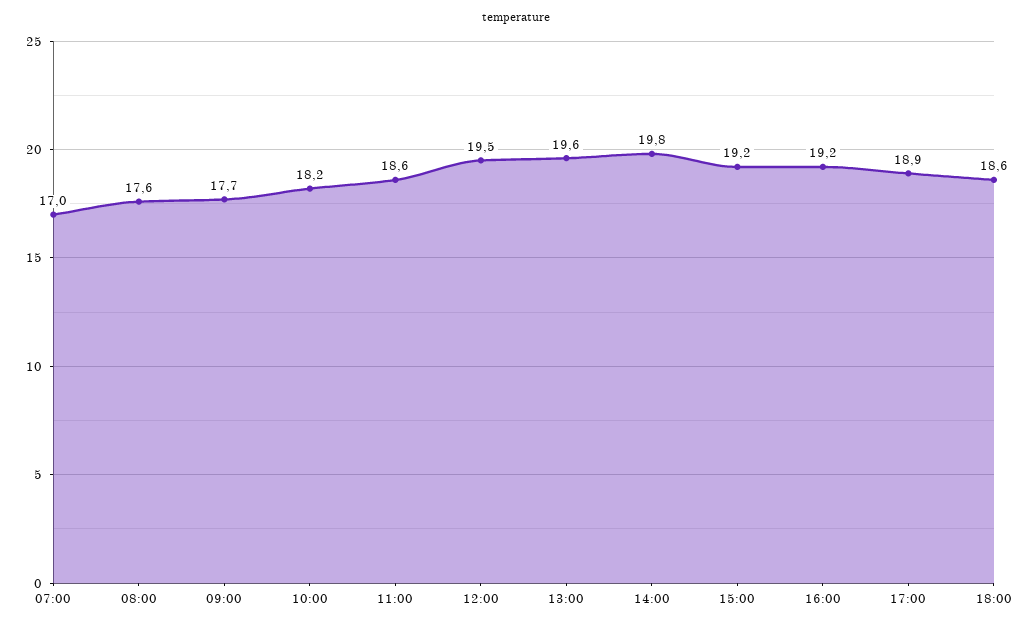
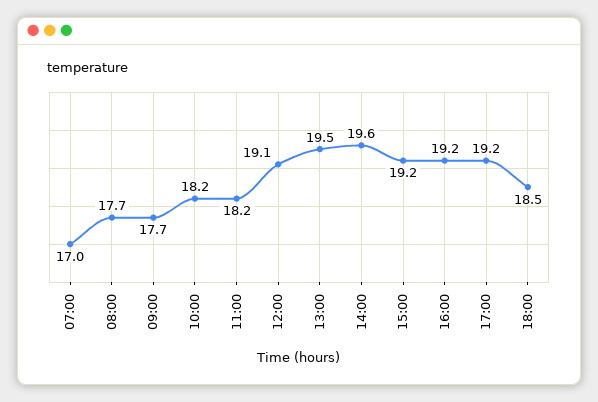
08:00: 17.6 -> 17.7
11:00: 18.6 -> 18.2
12:00: 19.5 -> 19.1
13:00: 19.6 -> 19.5
14:00: 19.8 -> 19.6
17:00: 18.9 -> 19.2
18:00: 18.6 -> 18.5

